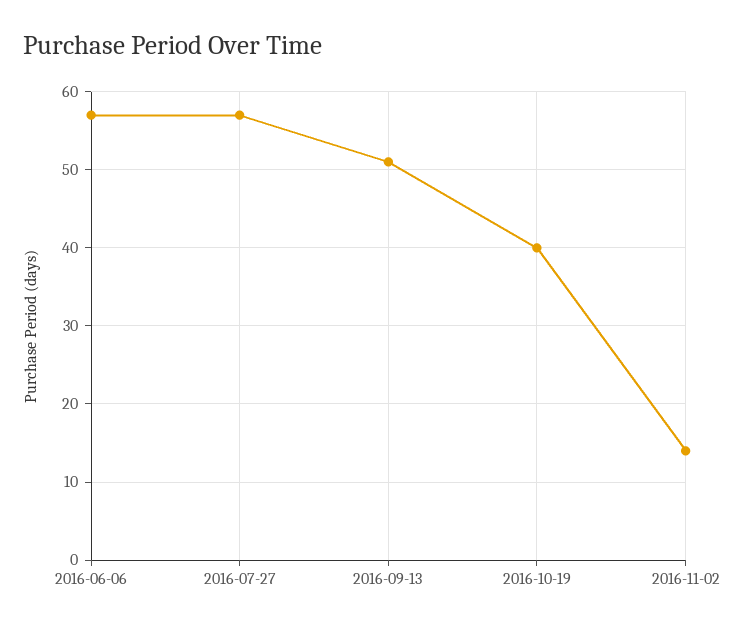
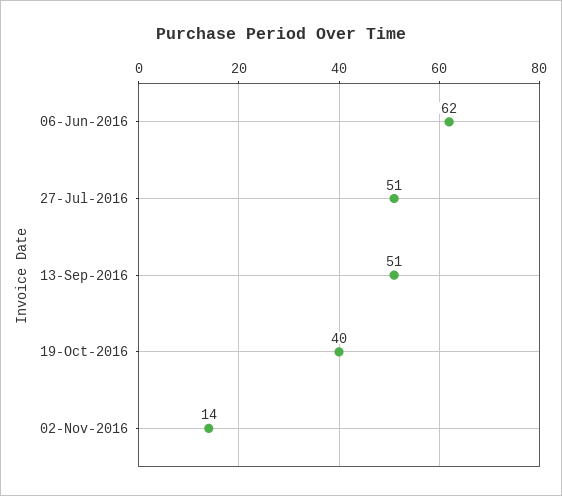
2016-06-06: 57 -> 62
2016-07-27: 57 -> 51

